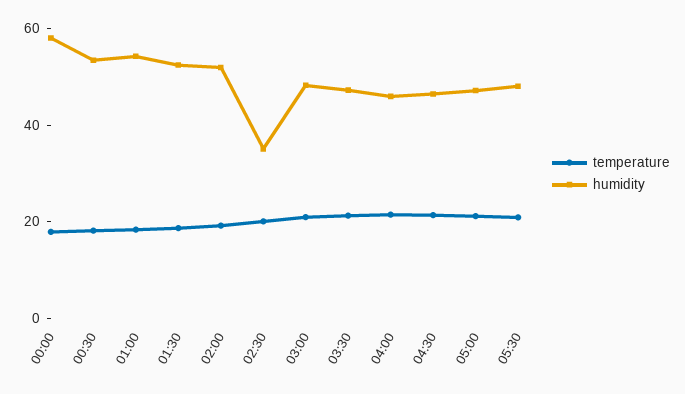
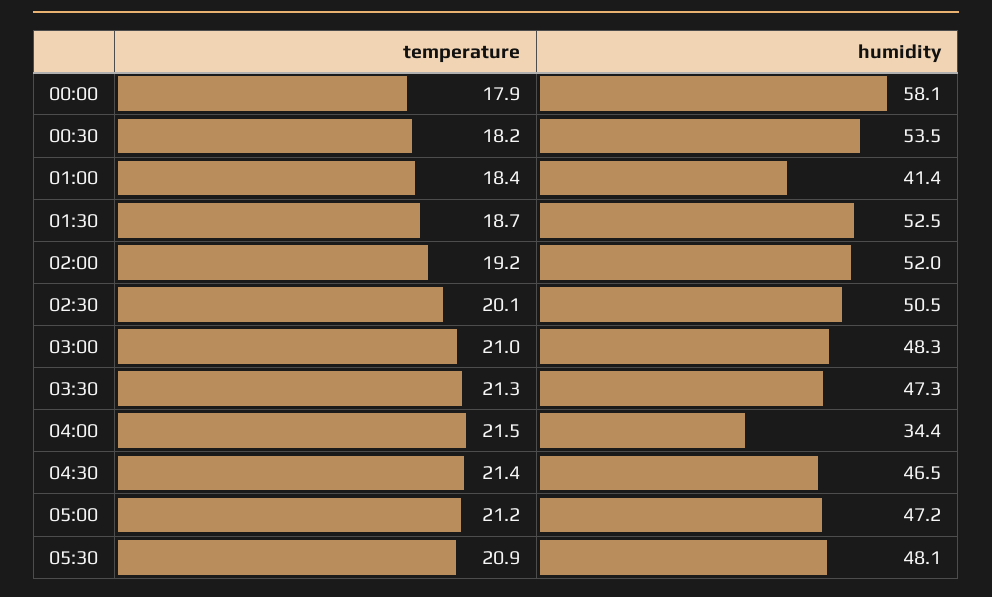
humidity, 01:00: 55 -> 41.4
humidity, 02:30: 35 -> 50.5
humidity, 04:00: 45 -> 34.4

